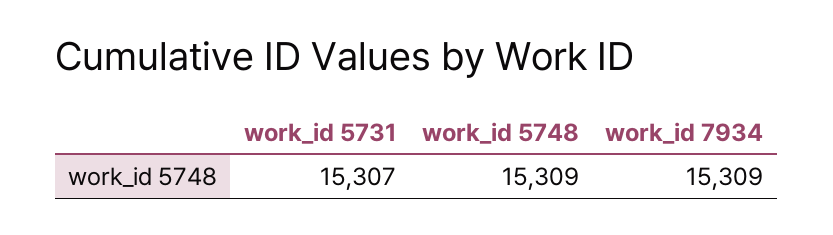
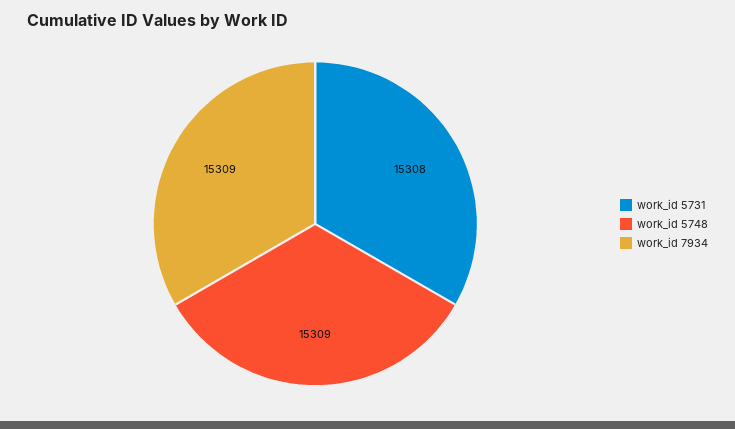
work_id 5731: 15307 -> 15308

